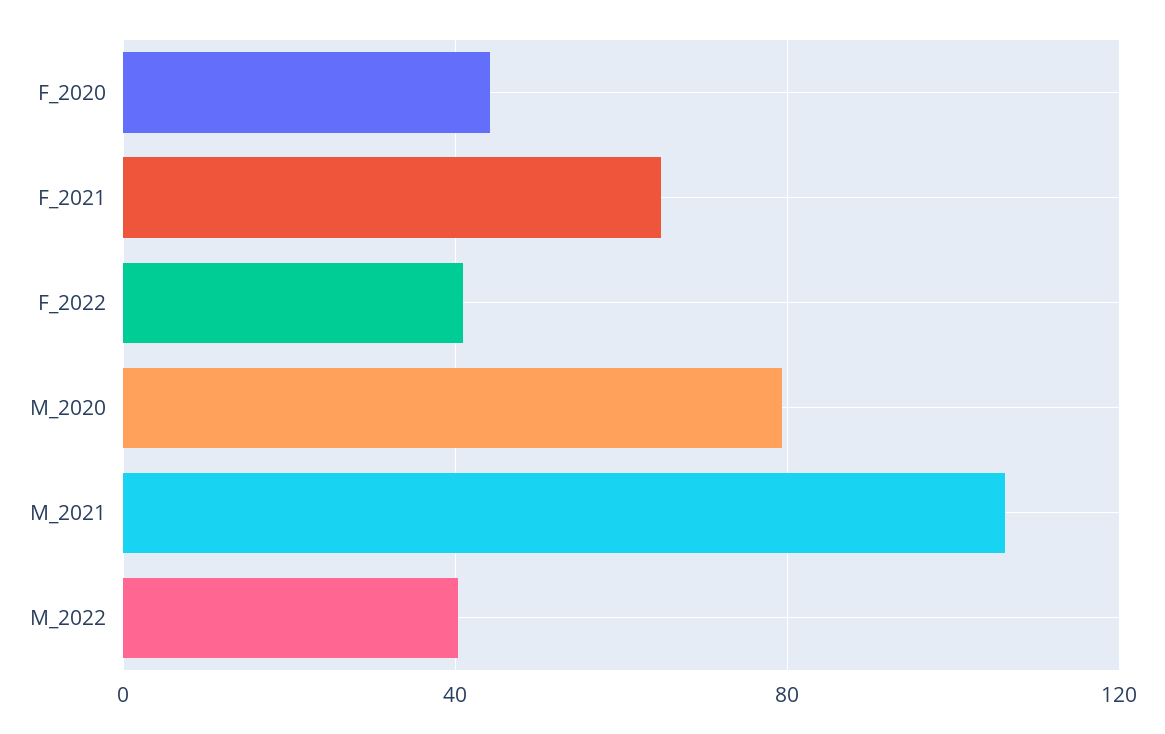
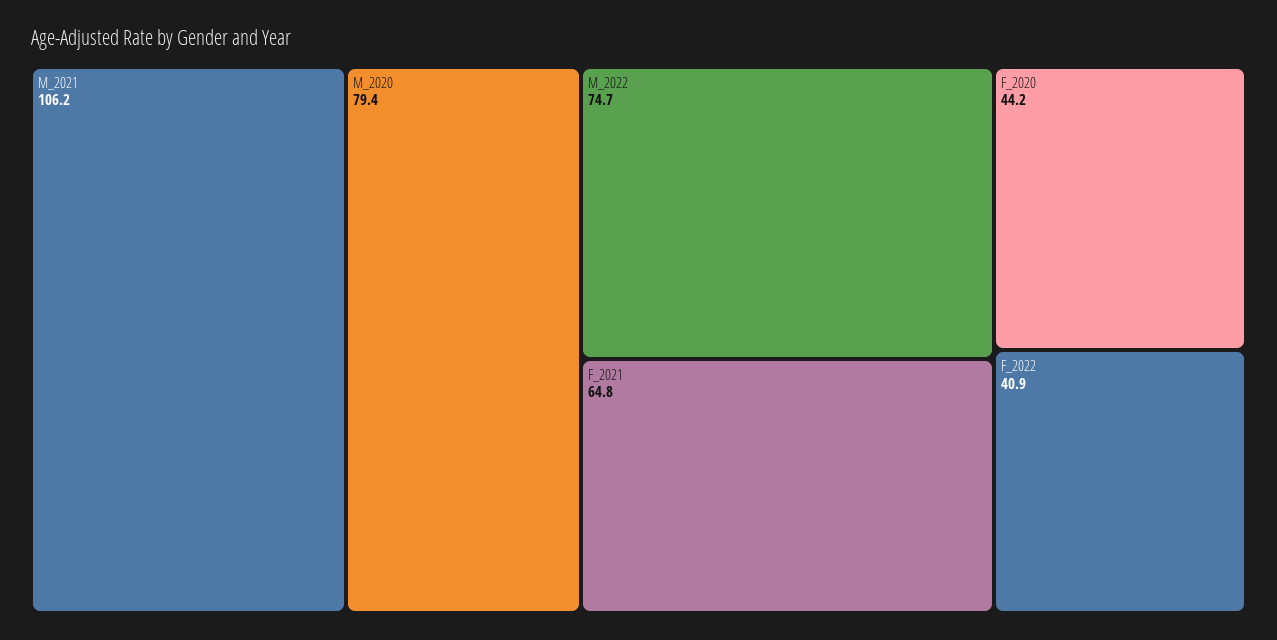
M_2022: 40 -> 74.7

